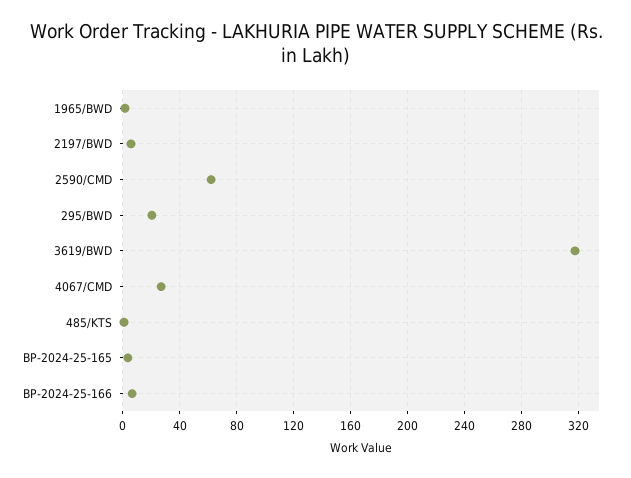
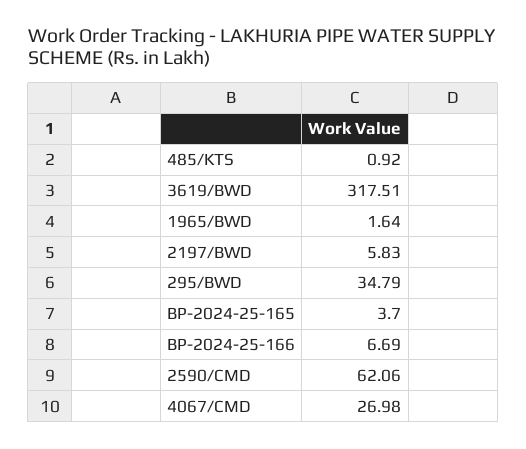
295/BWD: 20 -> 34.79

